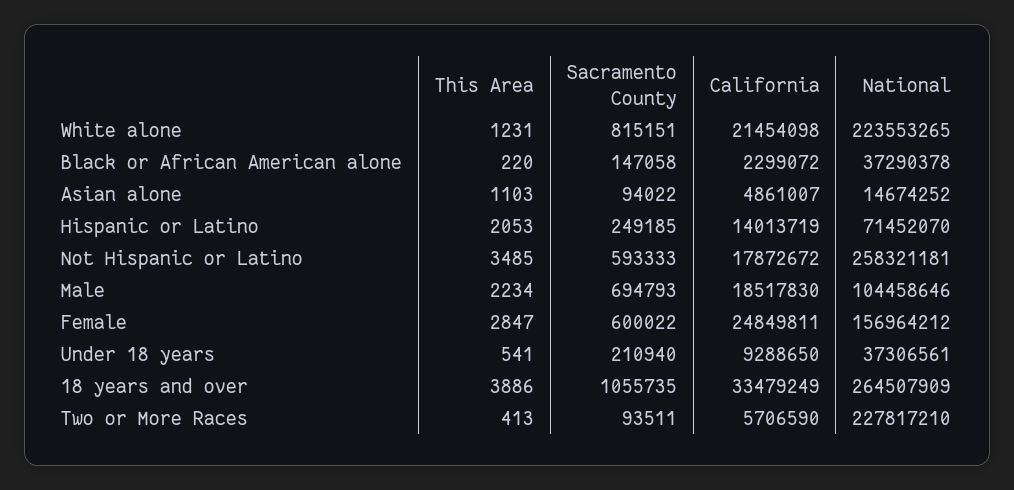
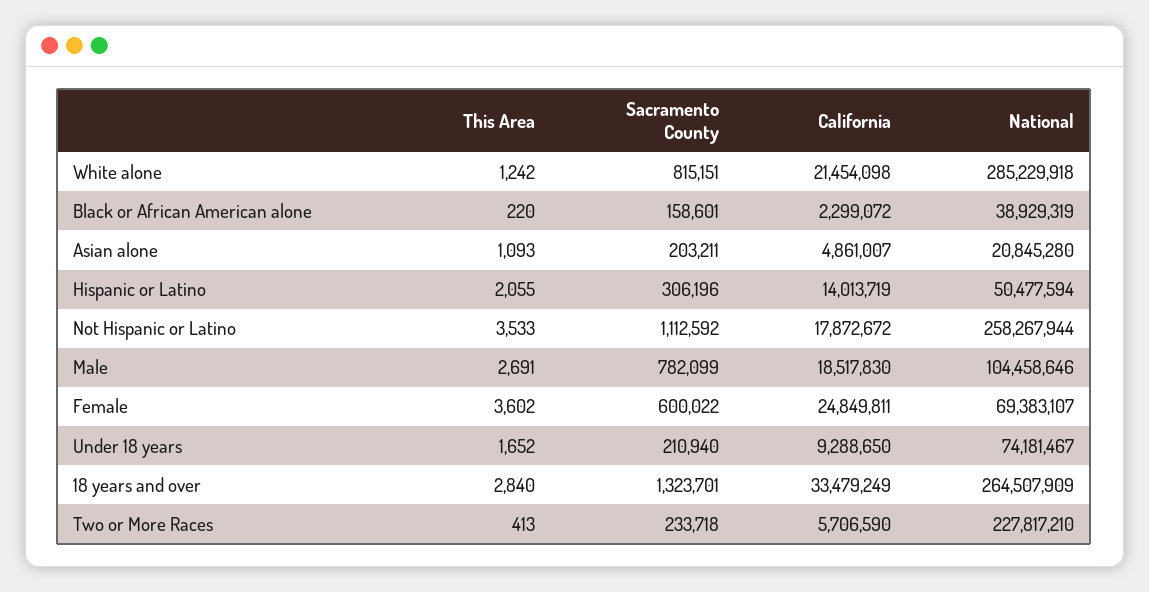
This Area, White alone: 1231 -> 1242
National, White alone: 223553265 -> 285229918
Sacramento County, Black or African American alone: 147058 -> 158601
National, Black or African American alone: 37290378 -> 38929319
This Area, Asian alone: 1103 -> 1093
Sacramento County, Asian alone: 94022 -> 203211
National, Asian alone: 14674252 -> 20845280
This Area, Hispanic or Latino: 2053 -> 2055
Sacramento County, Hispanic or Latino: 249185 -> 306196
National, Hispanic or Latino: 71452070 -> 50477594
This Area, Not Hispanic or Latino: 3485 -> 3533
Sacramento County, Not Hispanic or Latino: 593333 -> 1112592
National, Not Hispanic or Latino: 258321181 -> 258267944
This Area, Male: 2234 -> 2691
Sacramento County, Male: 694793 -> 782099
This Area, Female: 2847 -> 3602
National, Female: 156964212 -> 69383107
This Area, Under 18 years: 541 -> 1652
National, Under 18 years: 37306561 -> 74181467
This Area, 18 years and over: 3886 -> 2840
Sacramento County, 18 years and over: 1055735 -> 1323701
Sacramento County, Two or More Races: 93511 -> 233718

